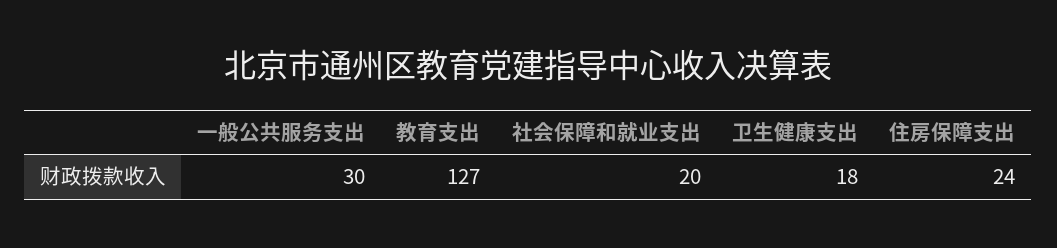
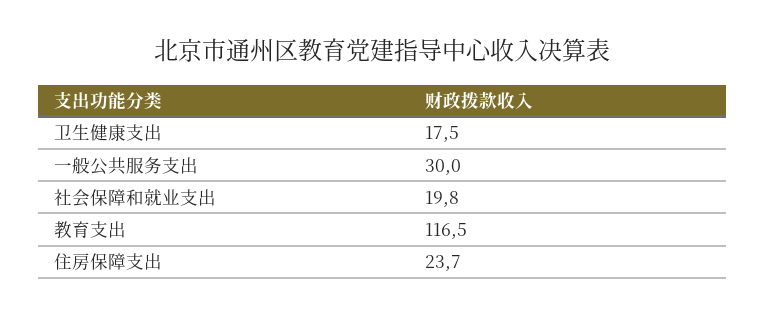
教育支出: 127 -> 116.5

